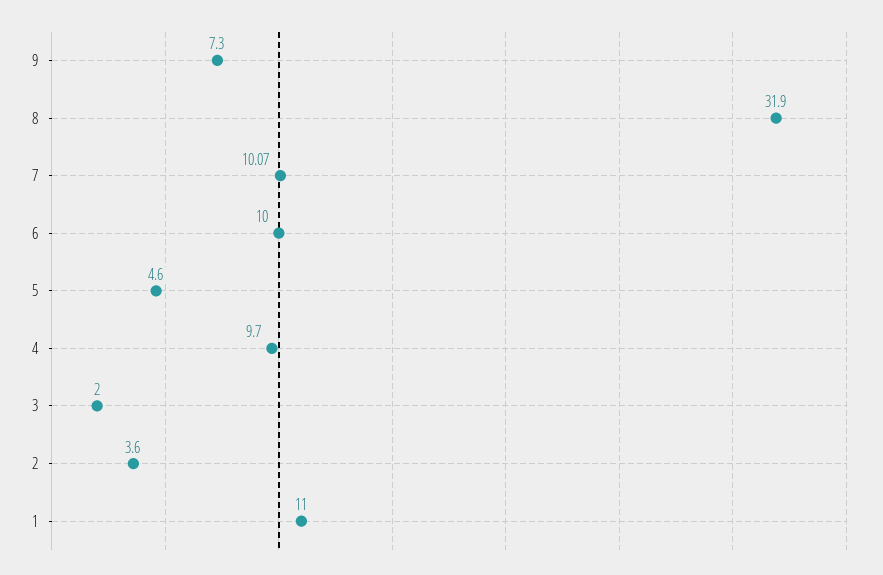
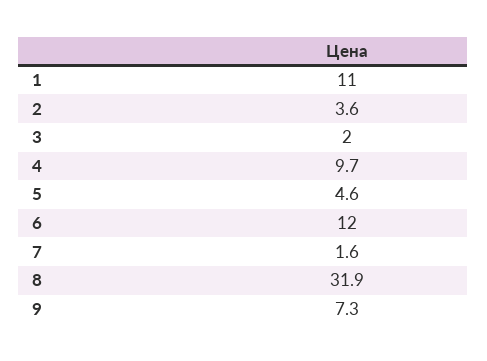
7: 10.07 -> 1.6
6: 10 -> 12

